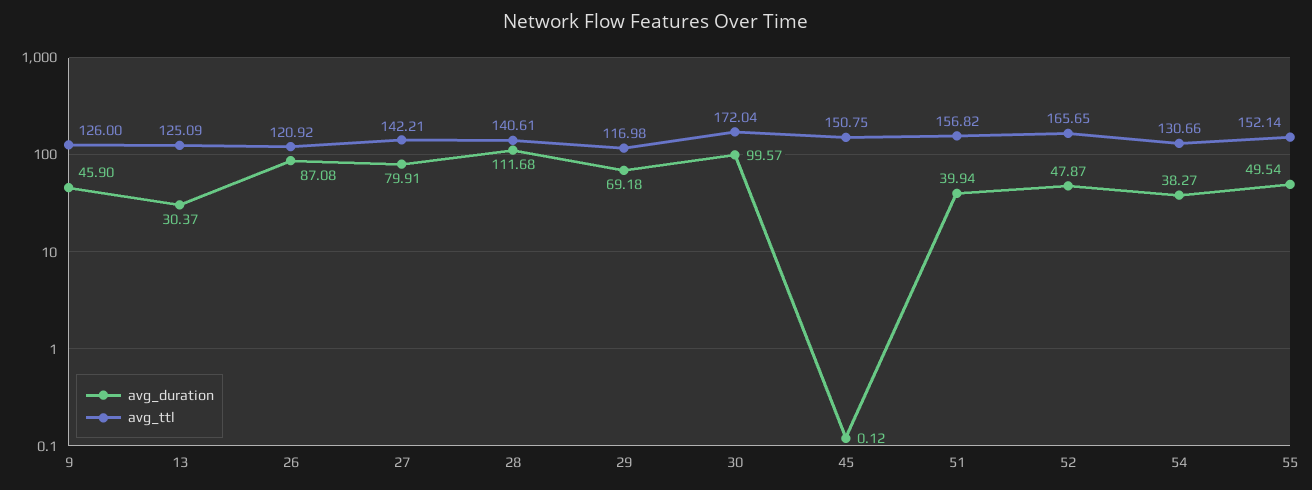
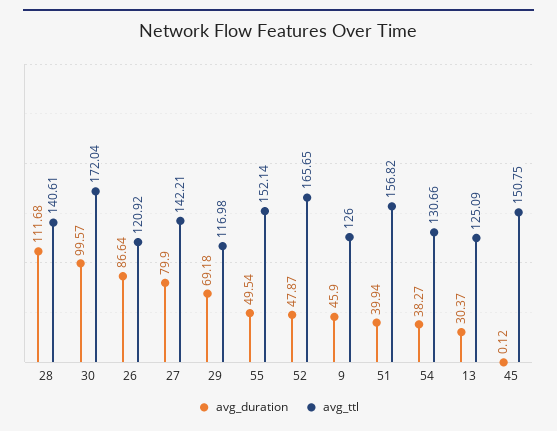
avg_duration, 26: 87.08 -> 86.64
avg_duration, 27: 79.91 -> 79.9

